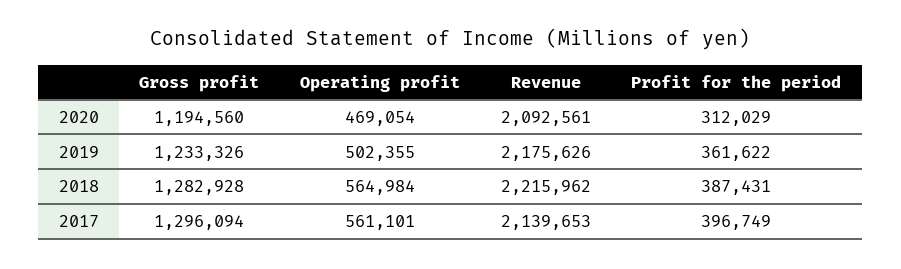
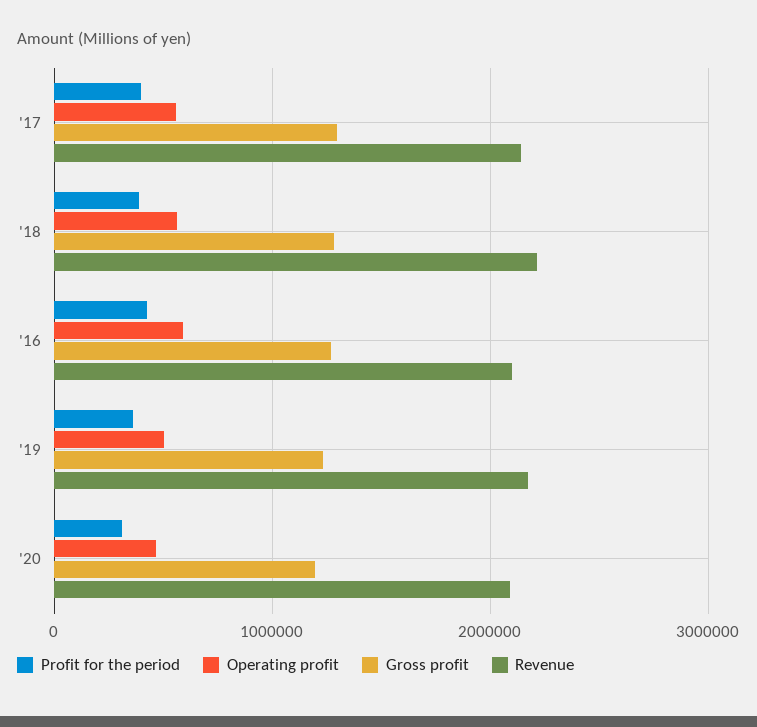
Profit for the period, '16: none -> 400000
Operating profit, '16: none -> 600000
Gross profit, '16: none -> 1300000
Revenue, '16: none -> 2100000

